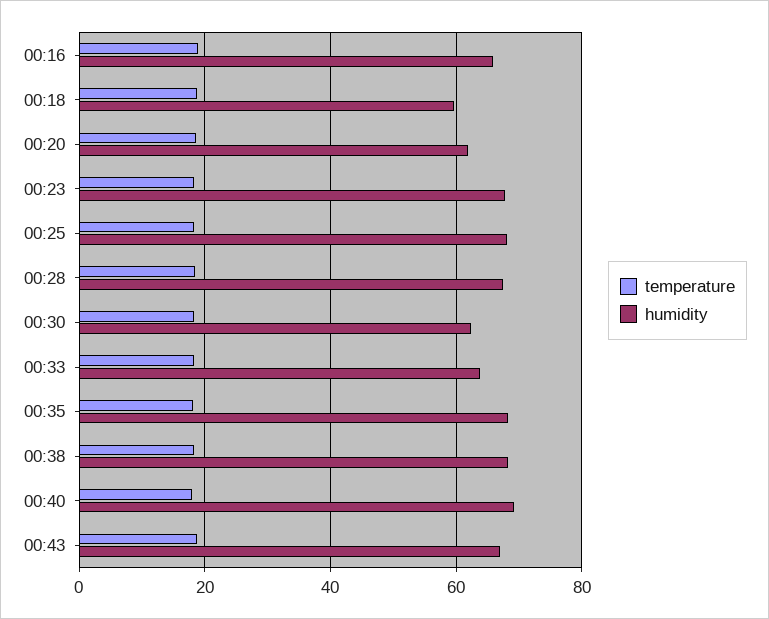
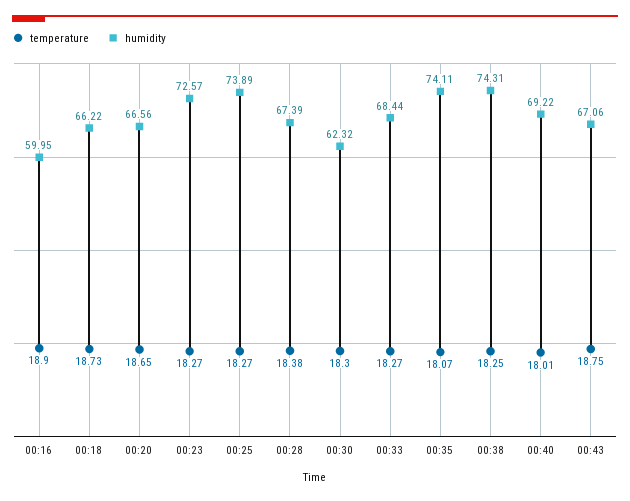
humidity, 00:16: 66 -> 59.95
humidity, 00:18: 60 -> 66.22
humidity, 00:20: 62 -> 66.56
humidity, 00:23: 68 -> 72.57
humidity, 00:25: 68 -> 73.89
humidity, 00:33: 64 -> 68.44
humidity, 00:35: 68 -> 74.11
humidity, 00:38: 68 -> 74.31

